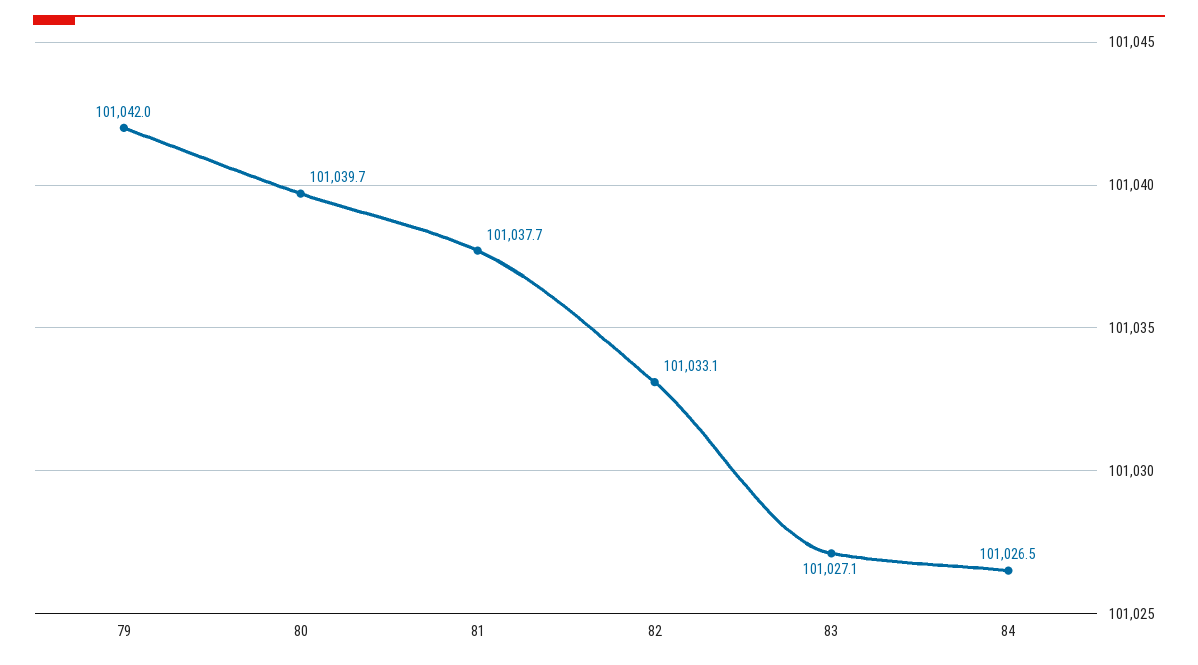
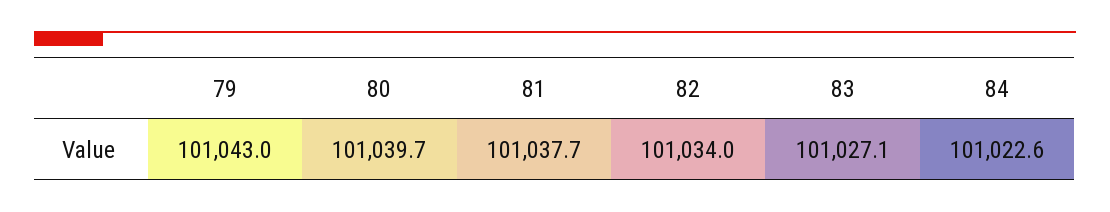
79: 101042 -> 101043
82: 101033.1 -> 101034
84: 101026.5 -> 101022.6

